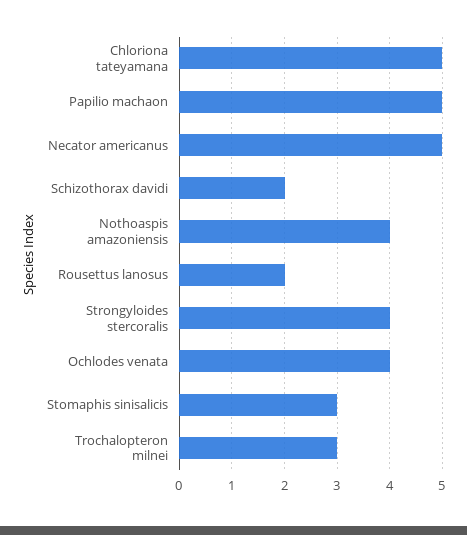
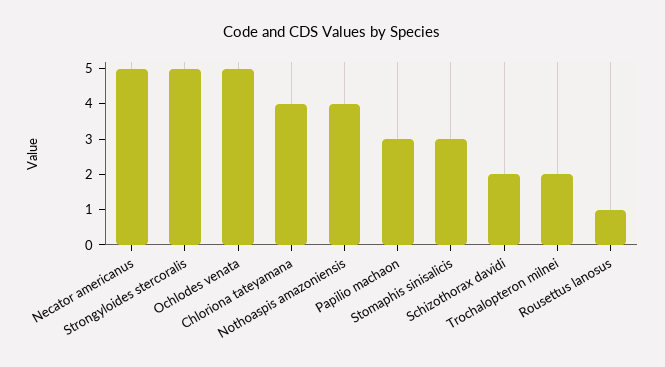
Chloriona tateyamana: 5 -> 4
Papilio machaon: 5 -> 3
Rousettus lanosus: 2 -> 1
Strongyloides stercoralis: 4 -> 5
Ochlodes venata: 4 -> 5
Trochalopteron milnei: 3 -> 2

